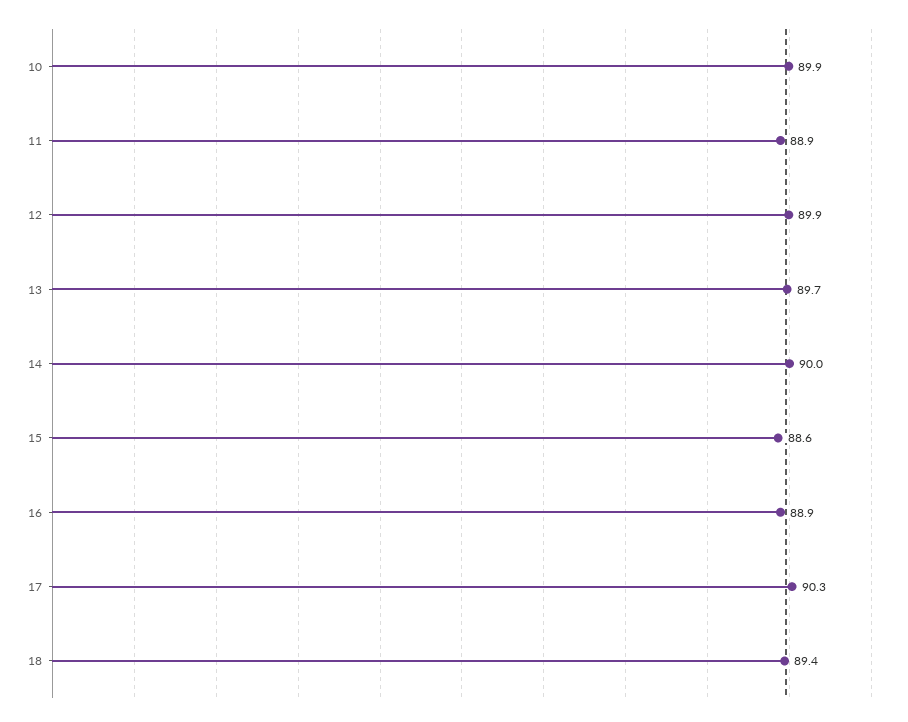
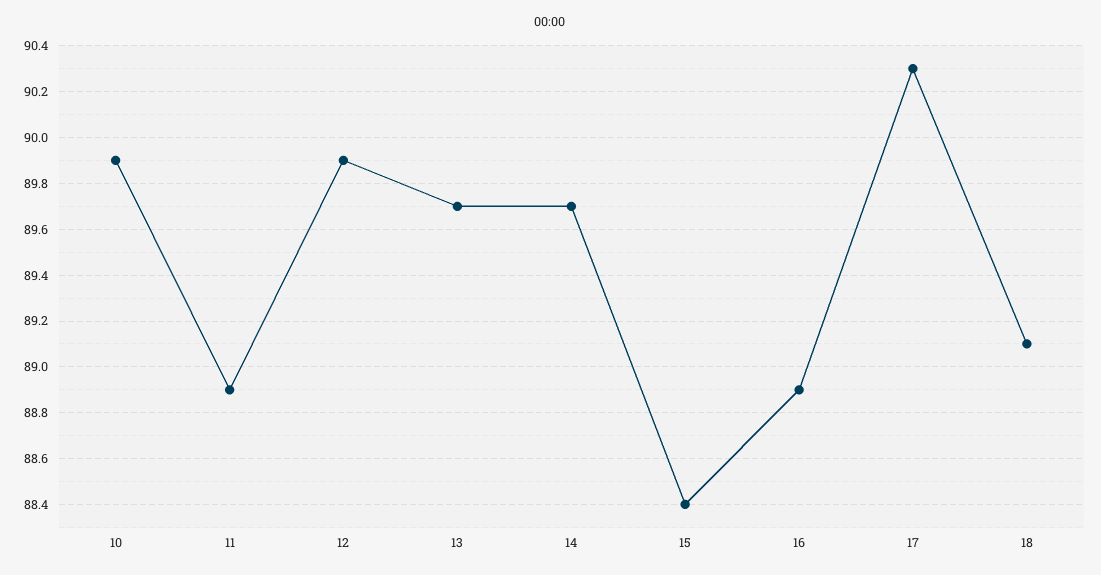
14: 90 -> 89.7
15: 88.6 -> 88.4
18: 89.4 -> 89.1

